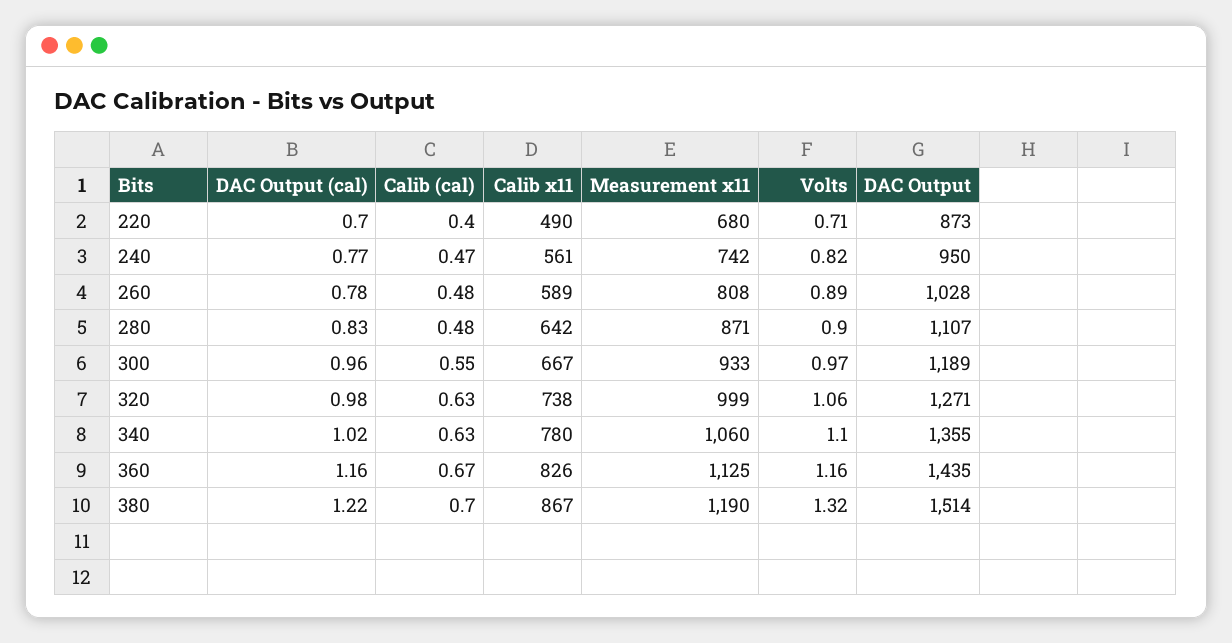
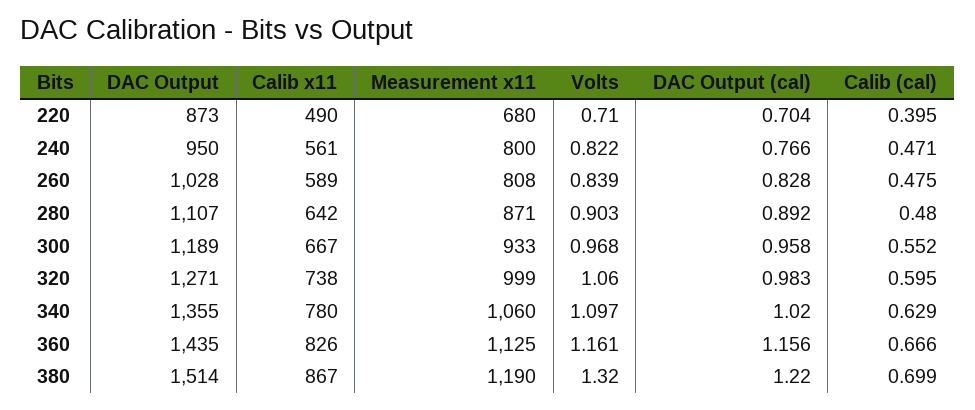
Measurement x11, 240: 742 -> 800
DAC Output (cal), 260: 0.78 -> 0.828
Volts, 260: 0.89 -> 0.839
DAC Output (cal), 280: 0.83 -> 0.892
Calib (cal), 320: 0.63 -> 0.595

